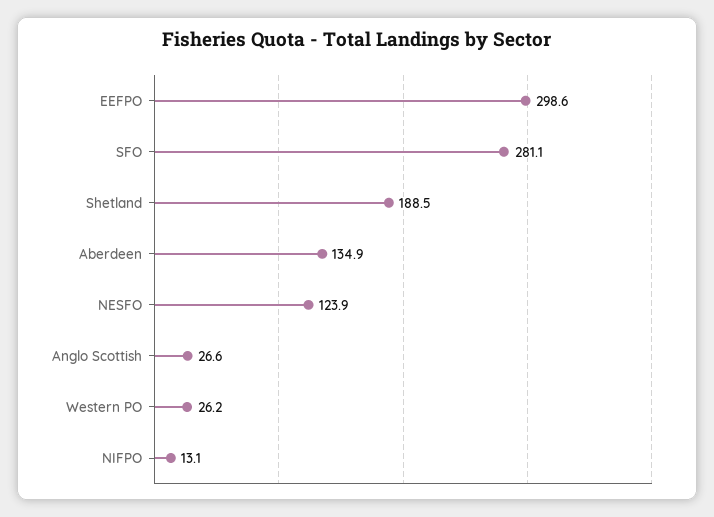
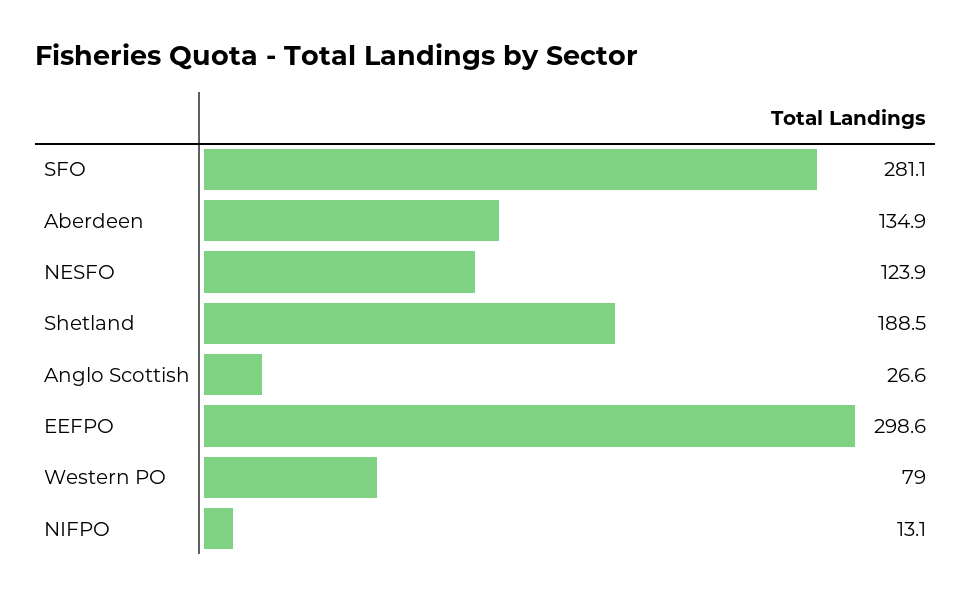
Western PO: 26.2 -> 79

